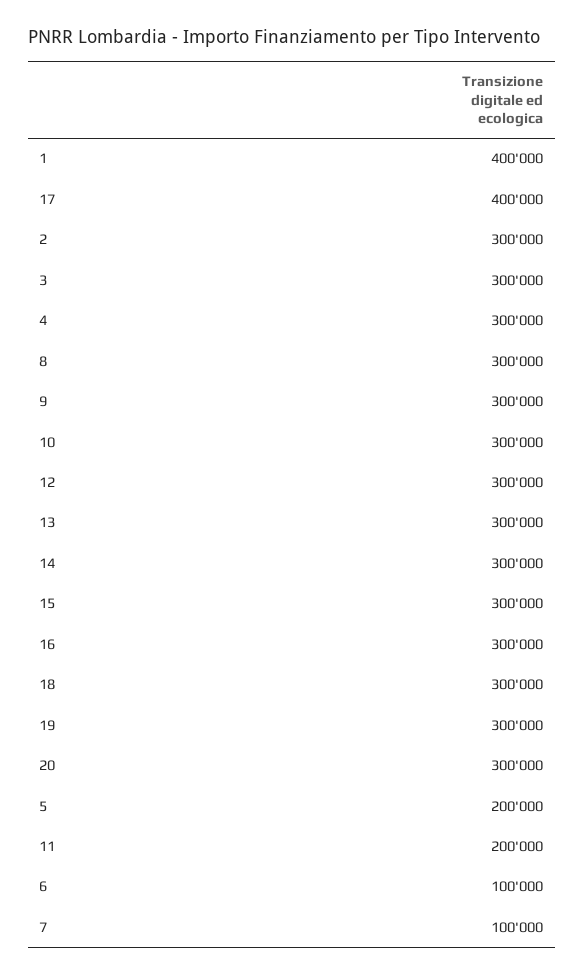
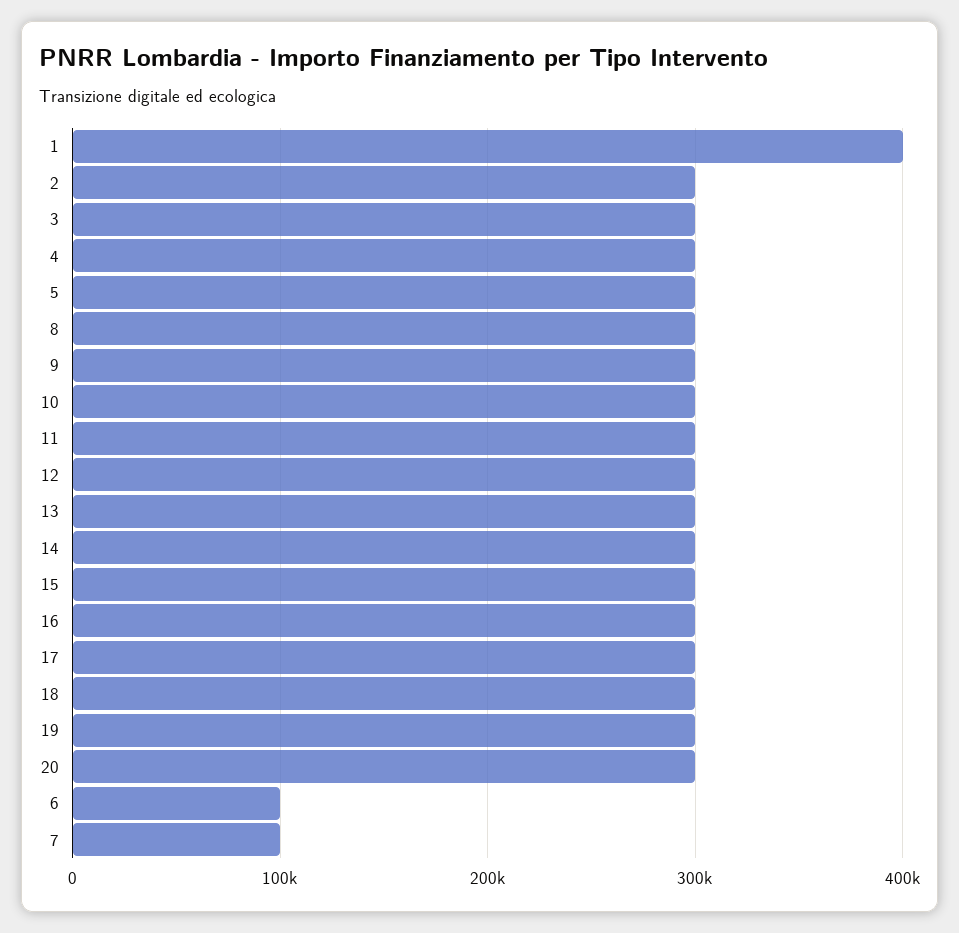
17: 400000 -> 300000
5: 200000 -> 300000
11: 200000 -> 300000

